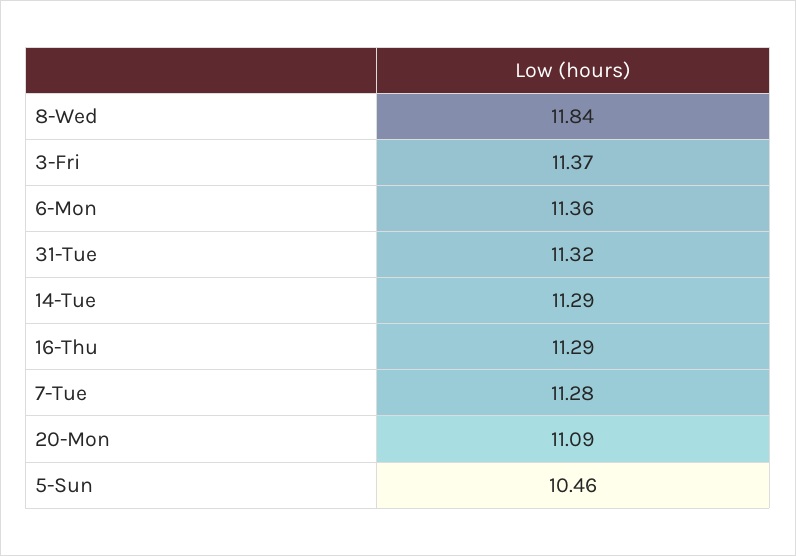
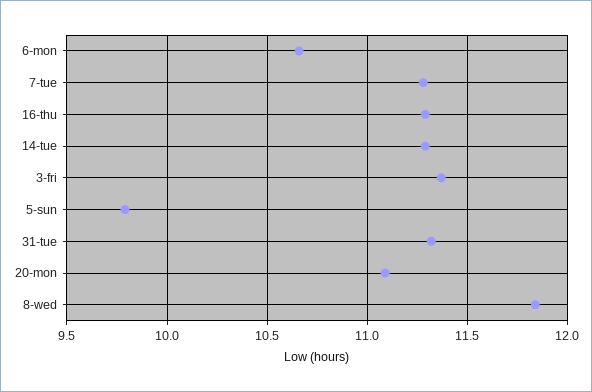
6-Mon: 11.36 -> 10.65
5-Sun: 10.46 -> 9.8

